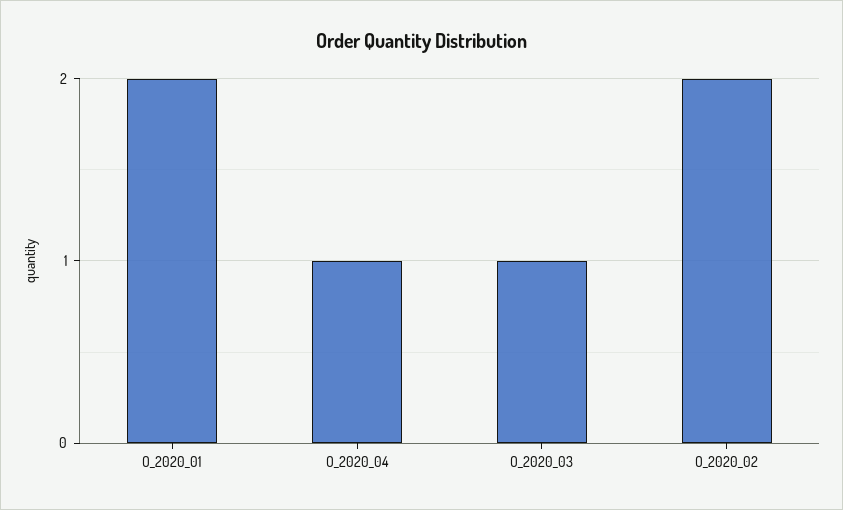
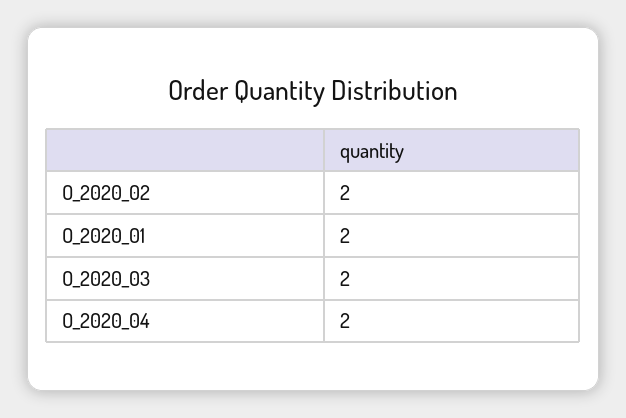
O_2020_04: 1 -> 2
O_2020_03: 1 -> 2

